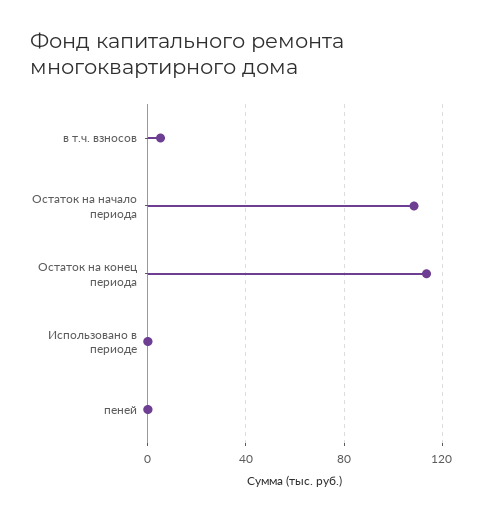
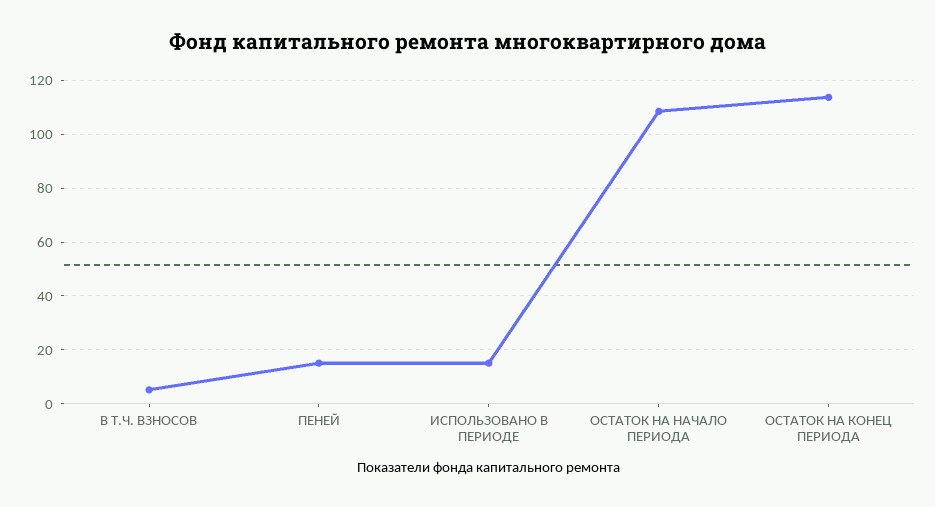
Использовано в периоде: 0 -> 15
пеней: 0 -> 15

